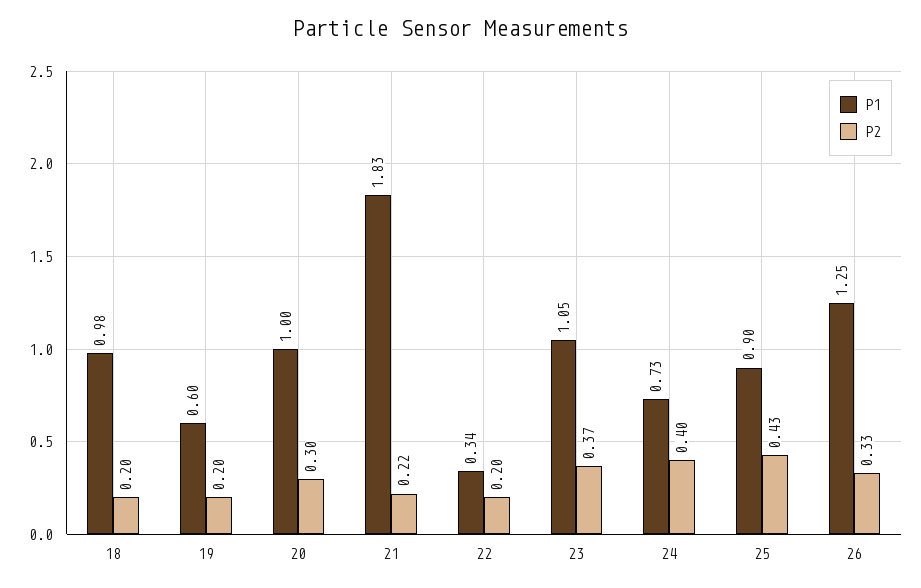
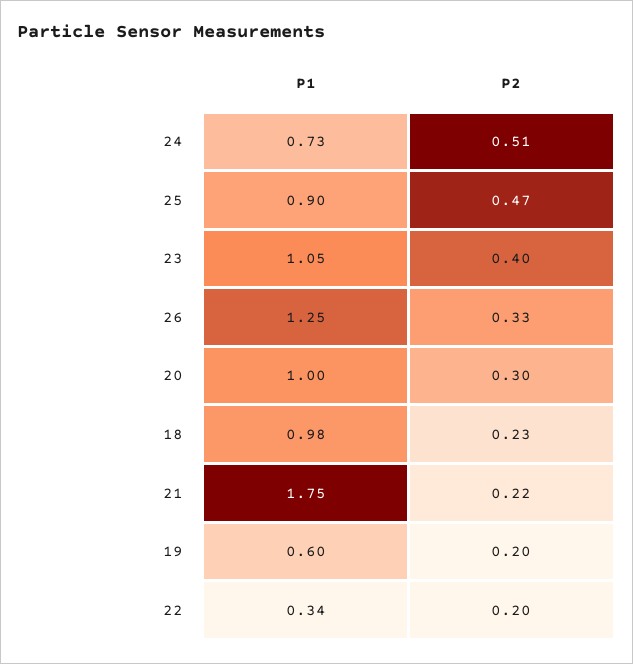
P2, 18: 0.2 -> 0.23
P1, 21: 1.83 -> 1.75
P2, 23: 0.37 -> 0.4
P2, 24: 0.4 -> 0.51
P2, 25: 0.43 -> 0.47

